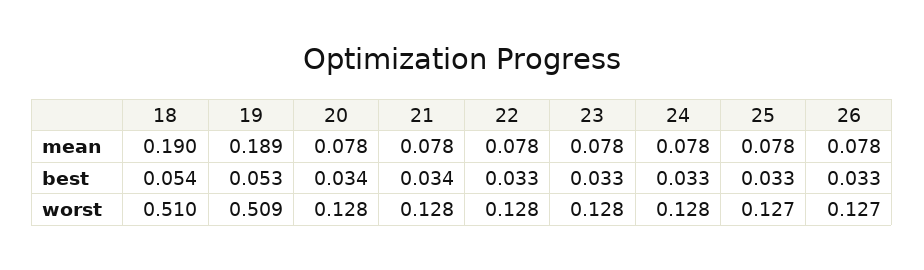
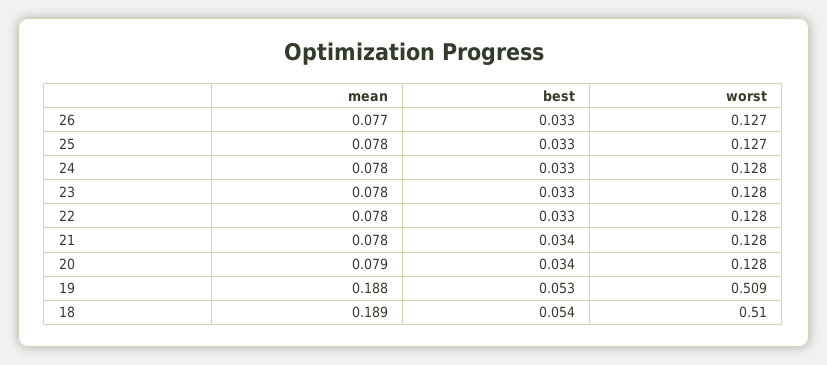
18, mean: 0.19 -> 0.189
19, mean: 0.189 -> 0.188
20, mean: 0.078 -> 0.079
26, mean: 0.078 -> 0.077

